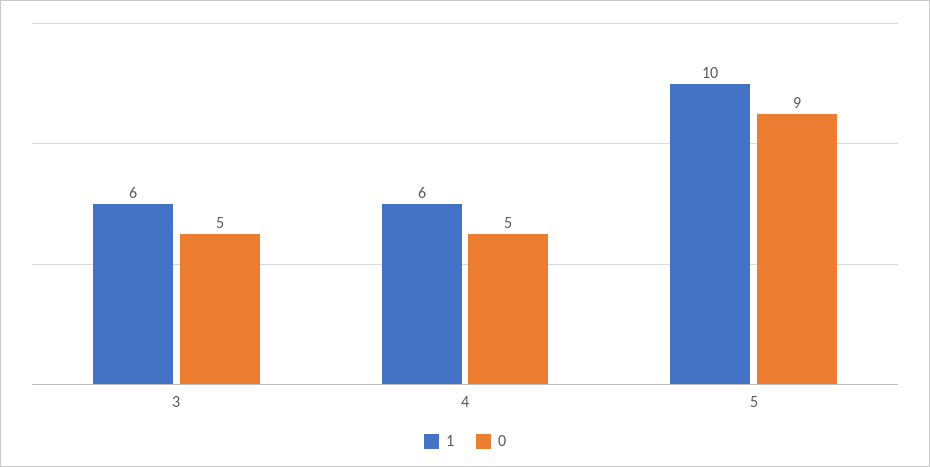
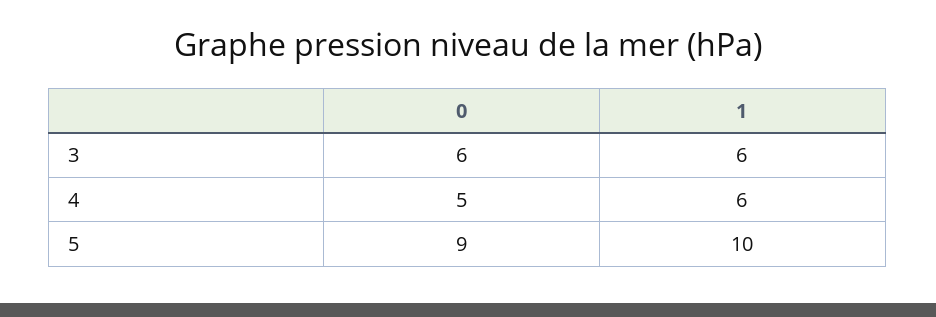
0, 3: 5 -> 6

